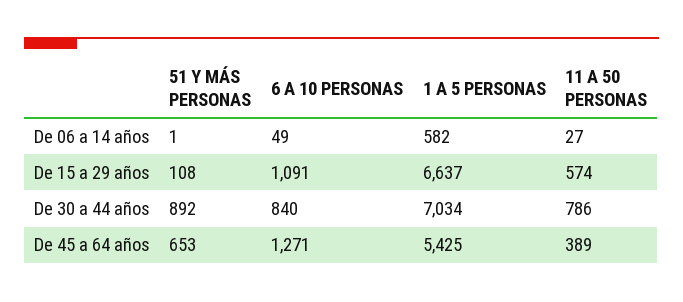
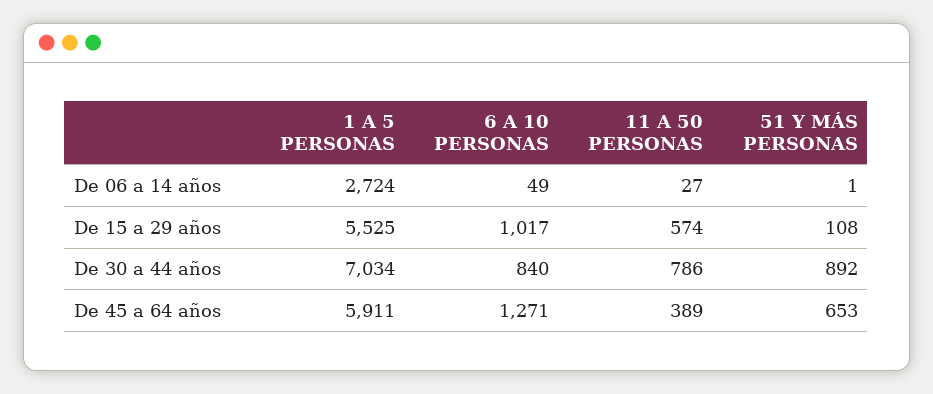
1 A 5 PERSONAS, De 06 a 14 años: 582 -> 2724
6 A 10 PERSONAS, De 15 a 29 años: 1091 -> 1017
1 A 5 PERSONAS, De 15 a 29 años: 6637 -> 5525
1 A 5 PERSONAS, De 45 a 64 años: 5425 -> 5911

